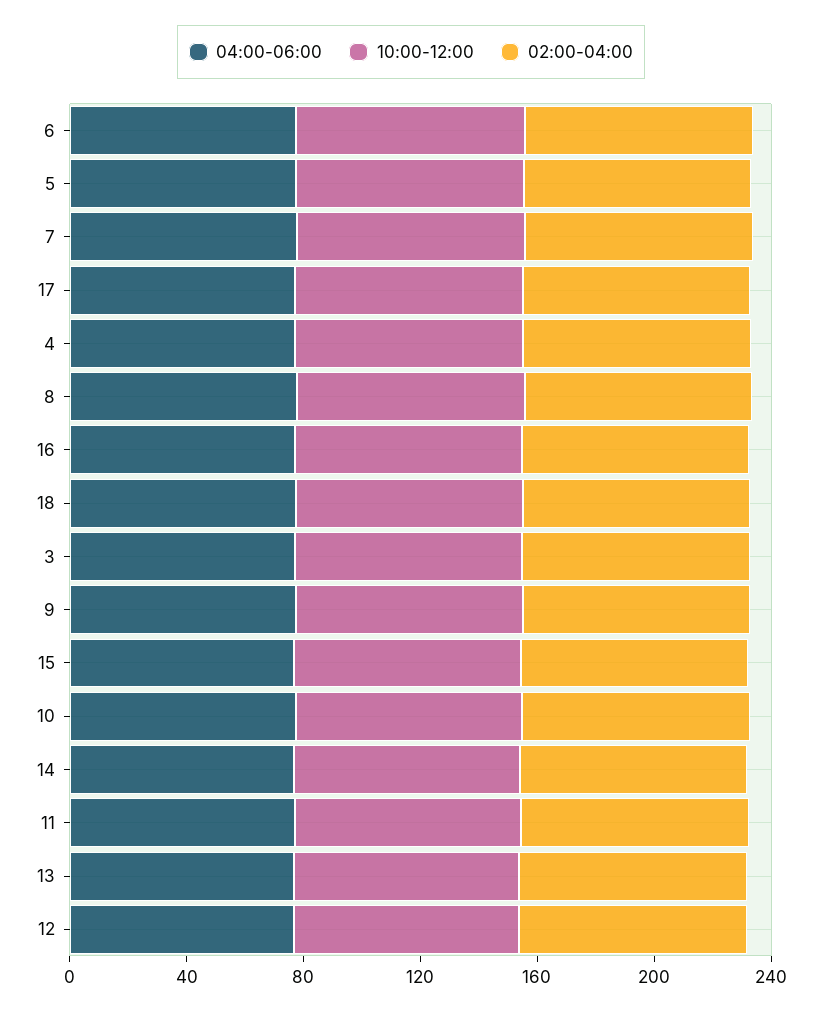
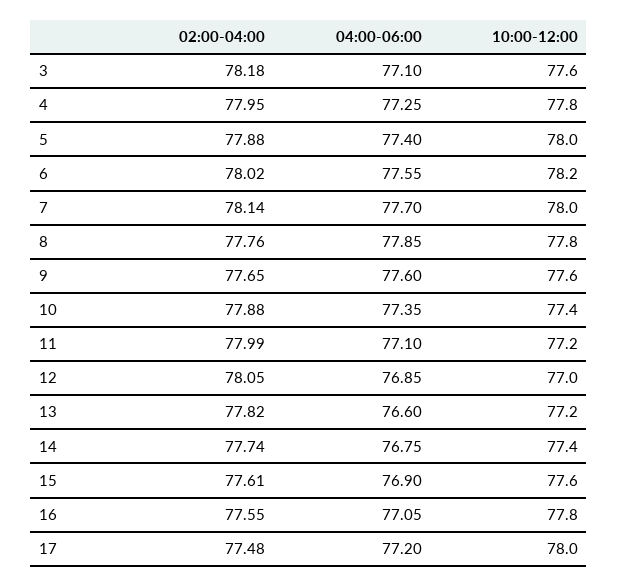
04:00-06:00, 18: 80 -> none
10:00-12:00, 18: 80 -> none
02:00-04:00, 18: 80 -> none

